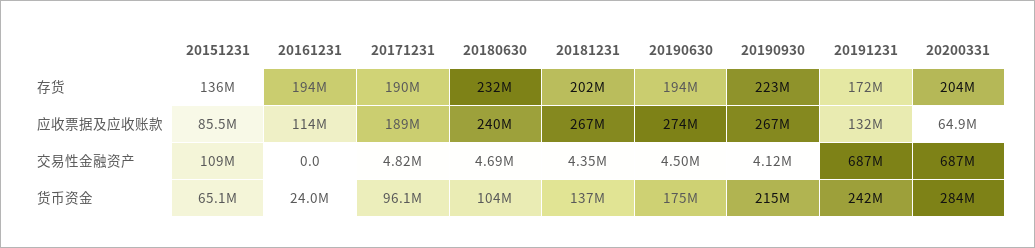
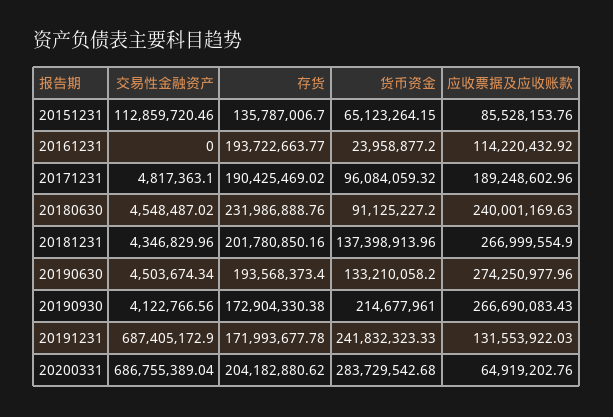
20190930, 存货: 223000000 -> 172904330.38
20151231, 交易性金融资产: 109000000 -> 112859720.46
20180630, 交易性金融资产: 4690000 -> 4548487.02
20180630, 货币资金: 104000000 -> 91125227.2
20190630, 货币资金: 175000000 -> 133210058.2

